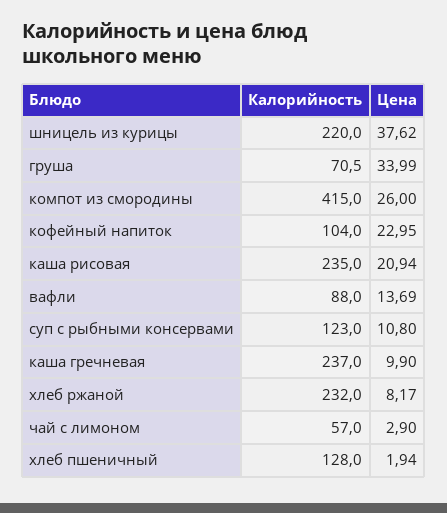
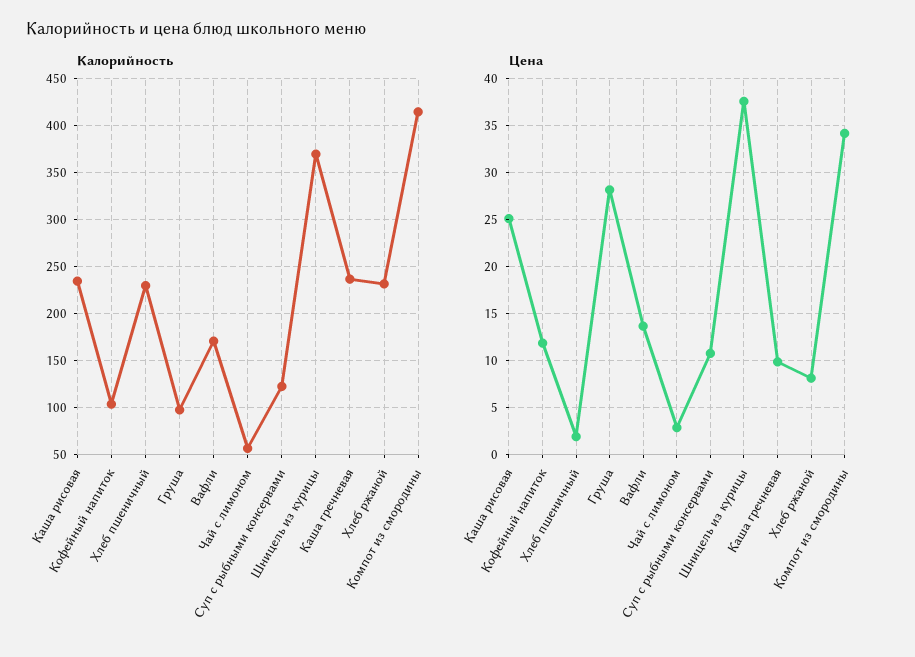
Калорийность, шницель из курицы: 220 -> 370
Калорийность, груша: 70.5 -> 100
Цена, груша: 33.99 -> 28
Цена, компот из смородины: 26 -> 34
Цена, кофейный напиток: 22.95 -> 12
Цена, каша рисовая: 20.94 -> 25
Калорийность, вафли: 88 -> 170
Калорийность, хлеб пшеничный: 128 -> 230

